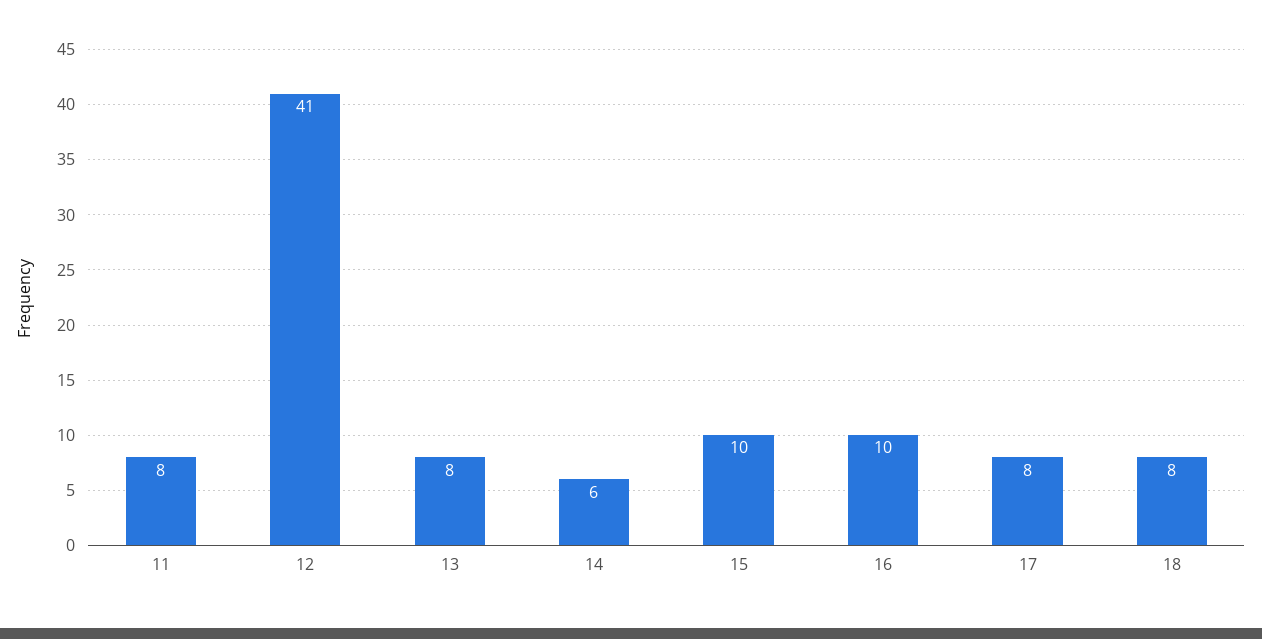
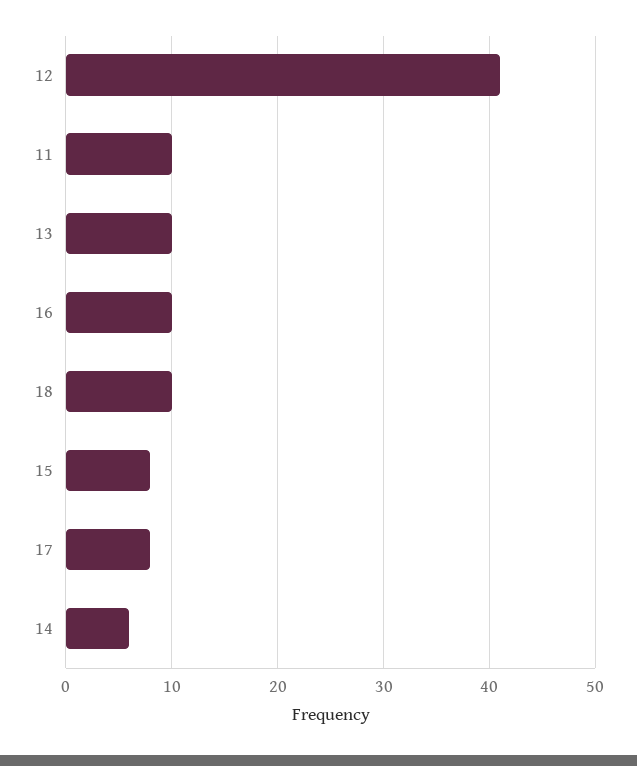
11: 8 -> 10
13: 8 -> 10
15: 10 -> 8
18: 8 -> 10

